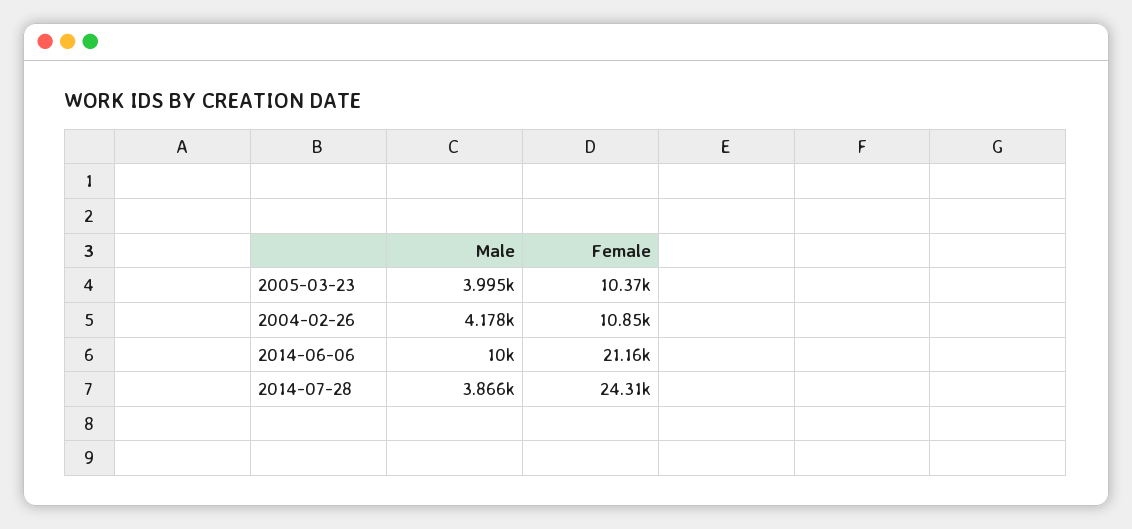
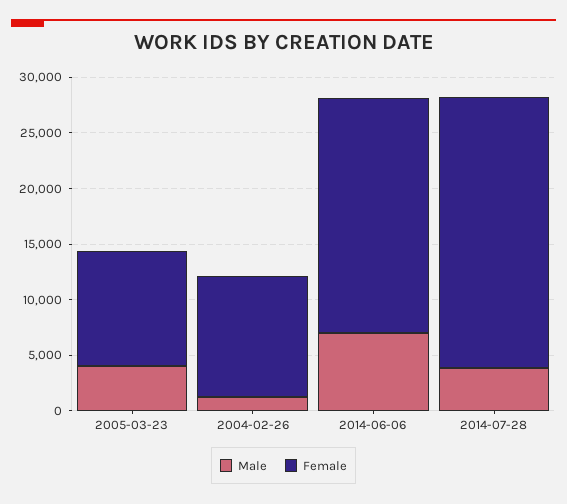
Male, 2004-02-26: 4178 -> 1000
Male, 2014-06-06: 10000 -> 7000

